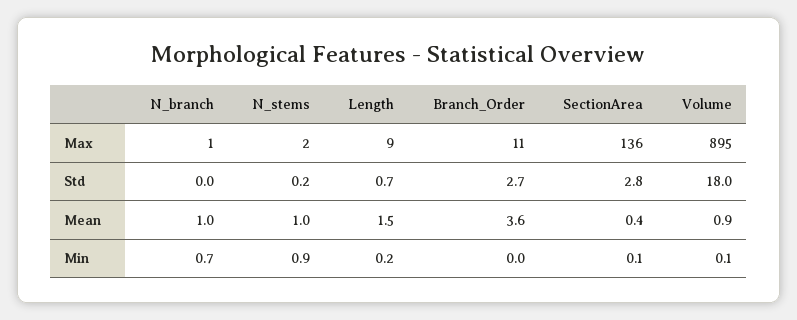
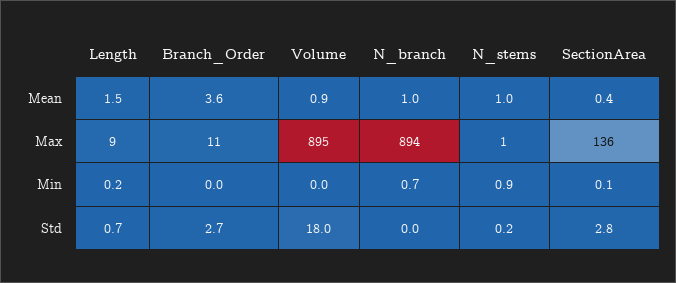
N_branch, Max: 1 -> 894
N_stems, Max: 2 -> 1
Volume, Min: 0.1 -> 0

